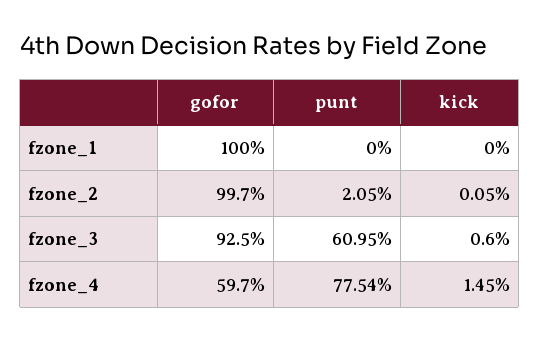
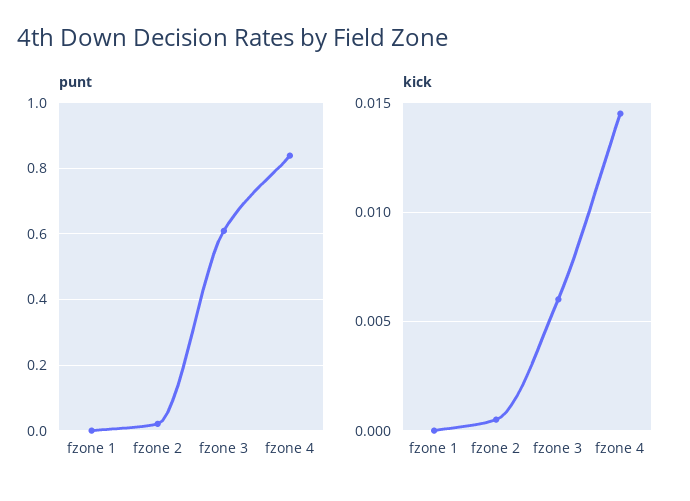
gofor, fzone_1: 1 -> none
gofor, fzone_2: 0.997 -> none
gofor, fzone_3: 0.925 -> none
gofor, fzone_4: 0.597 -> none
punt, fzone_4: 0.7754 -> 0.84

